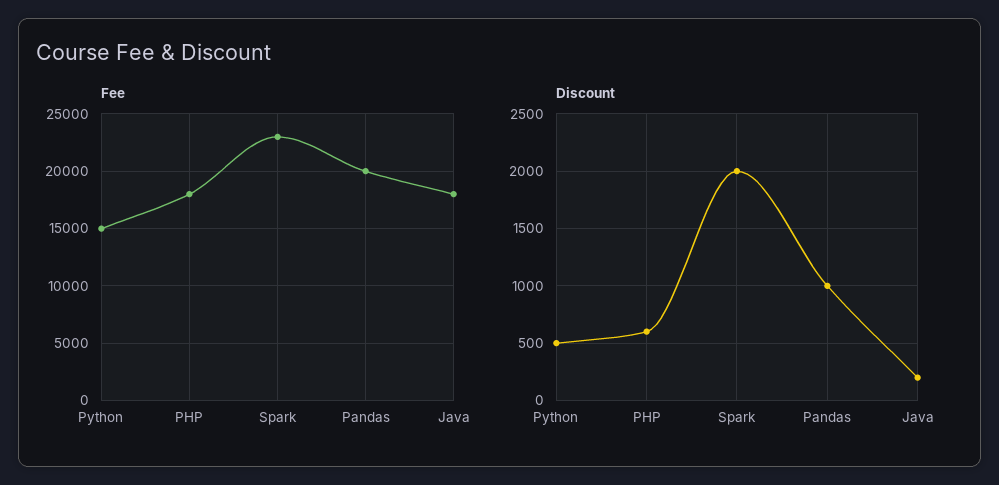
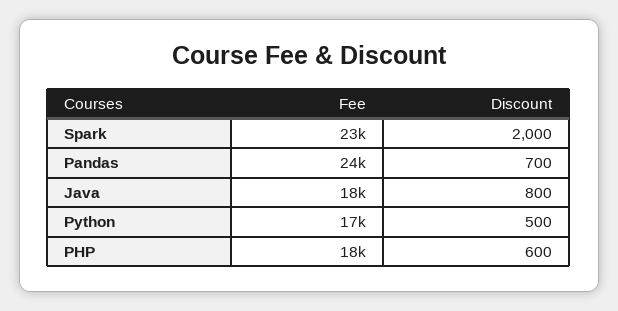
Fee, Python: 15000 -> 17000
Fee, Pandas: 20000 -> 24000
Discount, Pandas: 1000 -> 700
Discount, Java: 200 -> 800

